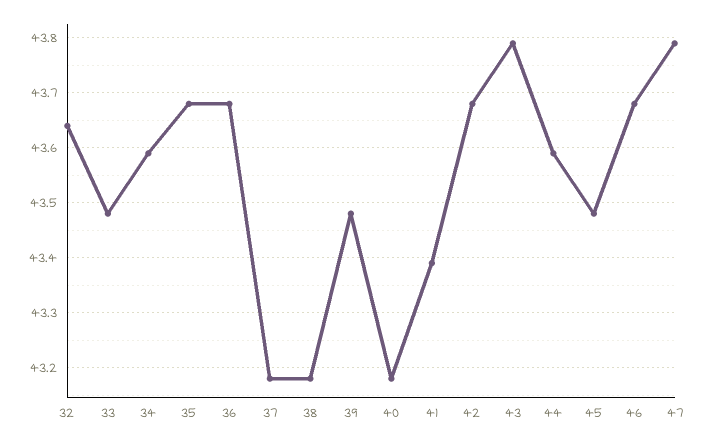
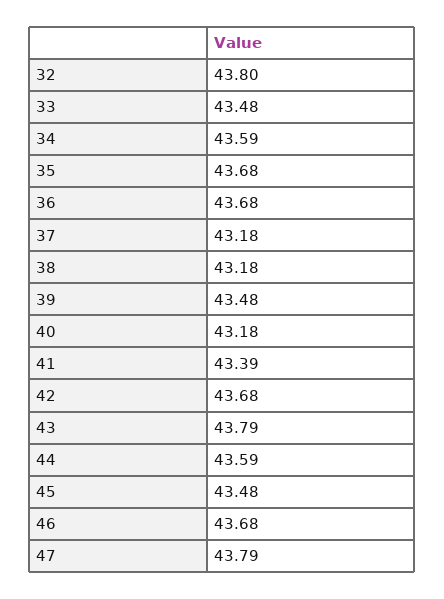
32: 43.65 -> 43.8

